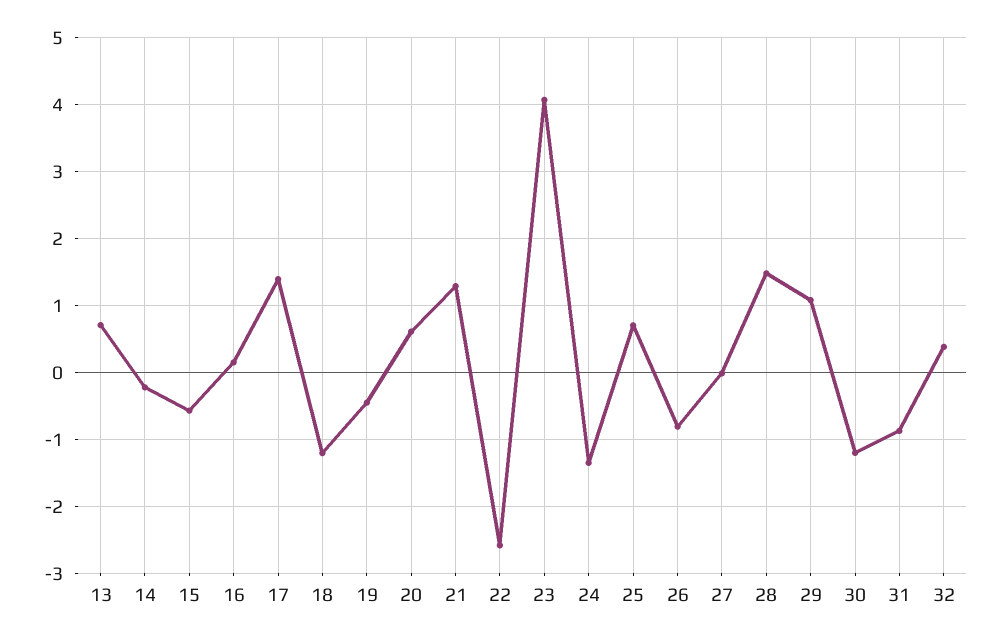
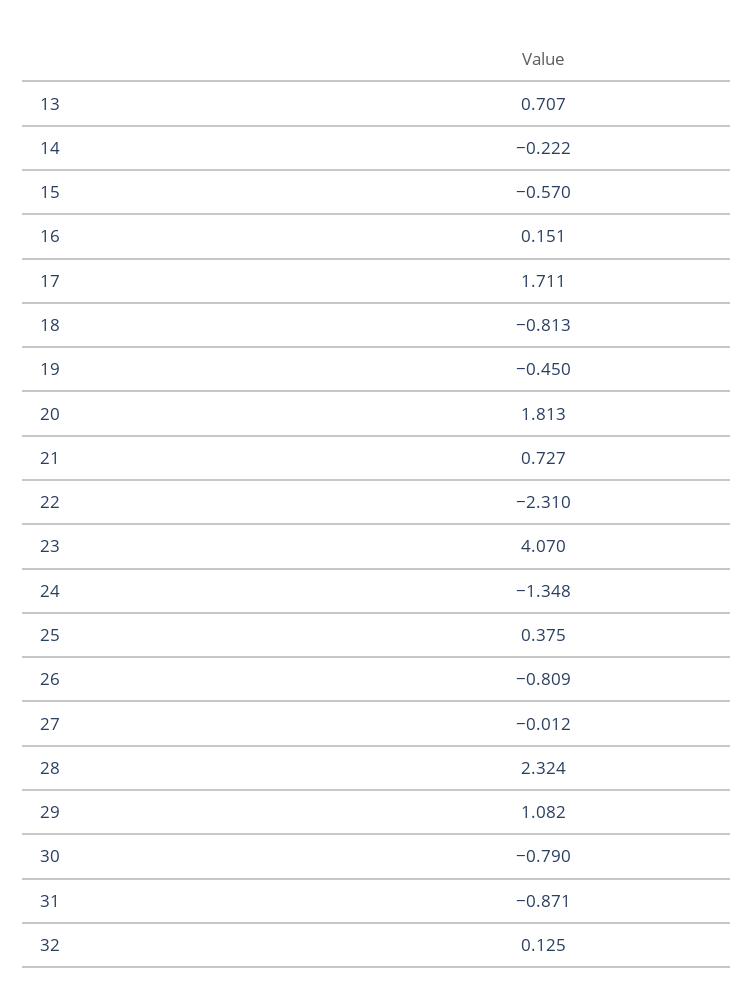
17: 1.4 -> 1.711
18: -1.2 -> -0.813
20: 0.6 -> 1.813
21: 1.3 -> 0.727
22: -2.6 -> -2.31
25: 0.7 -> 0.375
28: 1.5 -> 2.324
30: -1.2 -> -0.79
32: 0.4 -> 0.125

